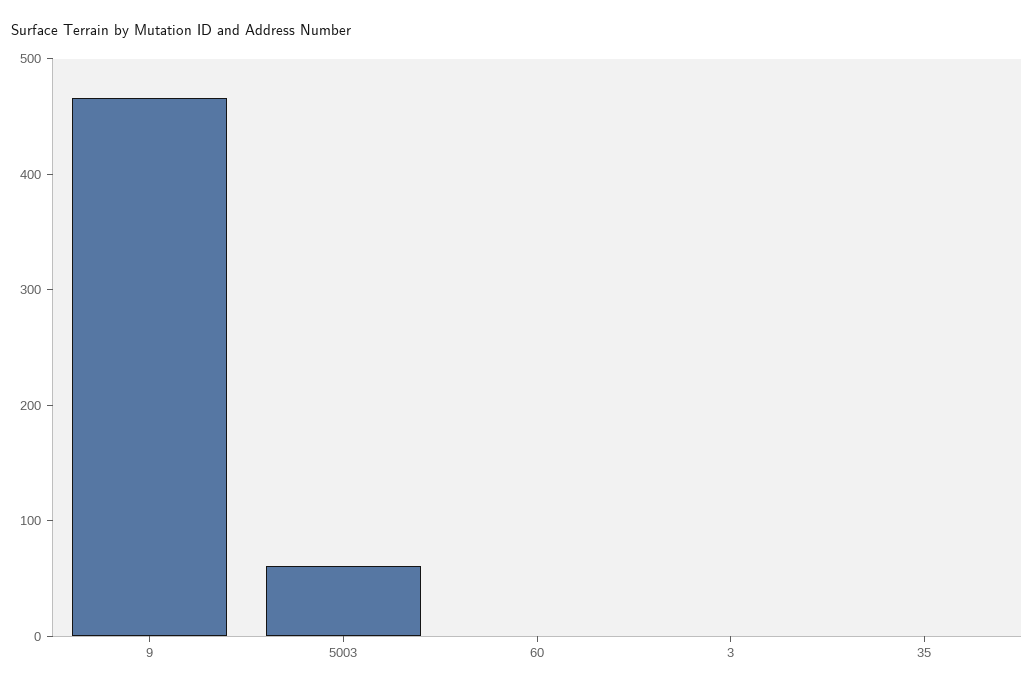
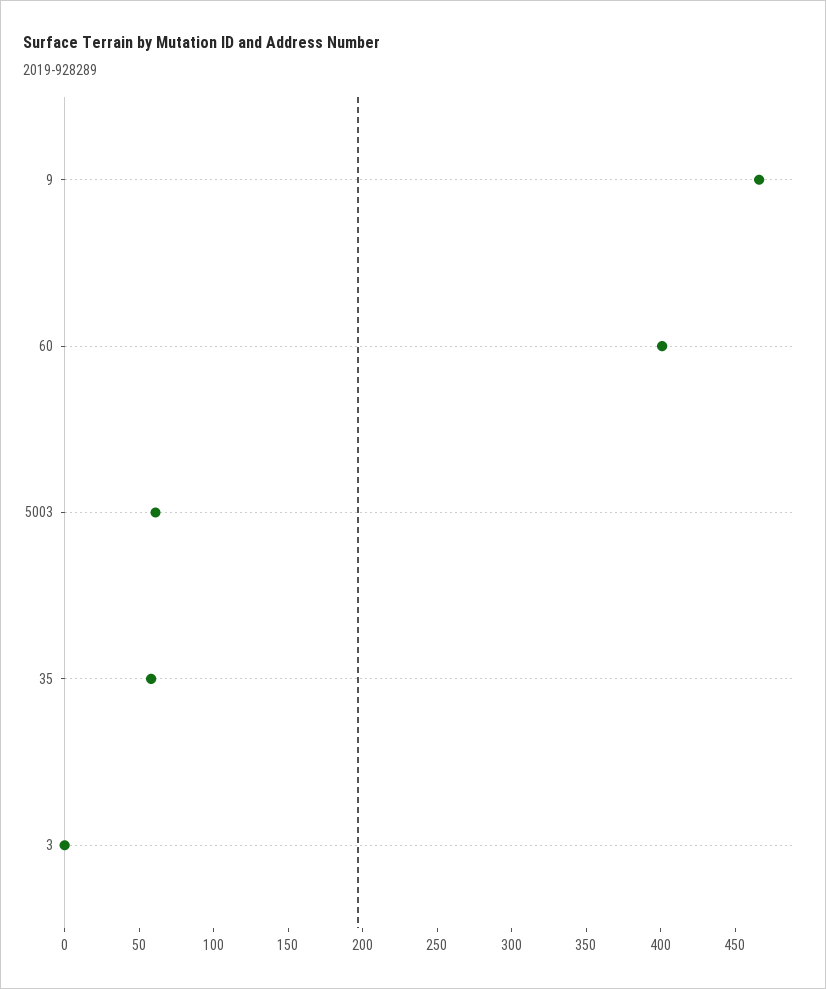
60: 0 -> 400
35: 0 -> 60

